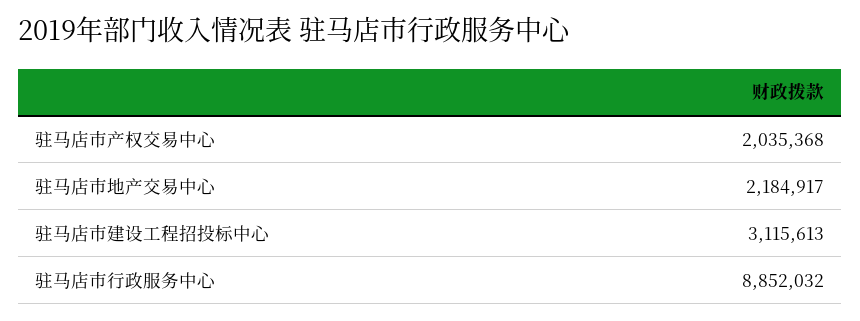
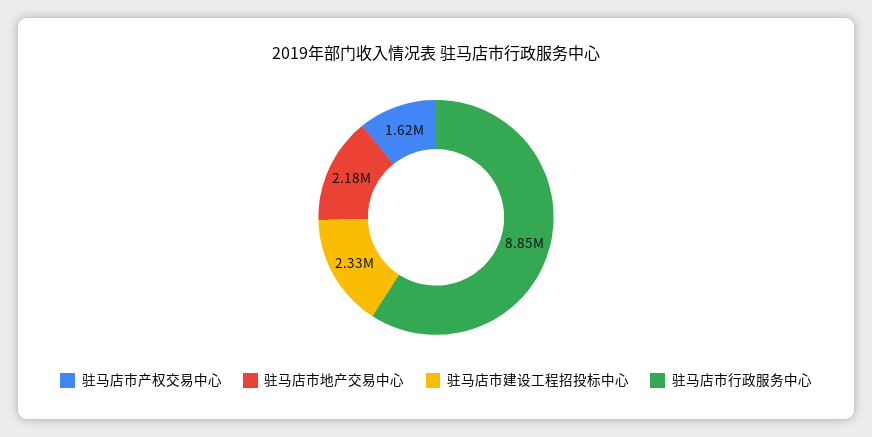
驻马店市产权交易中心: 2035368 -> 1620000
驻马店市建设工程招投标中心: 3115613 -> 2330000

